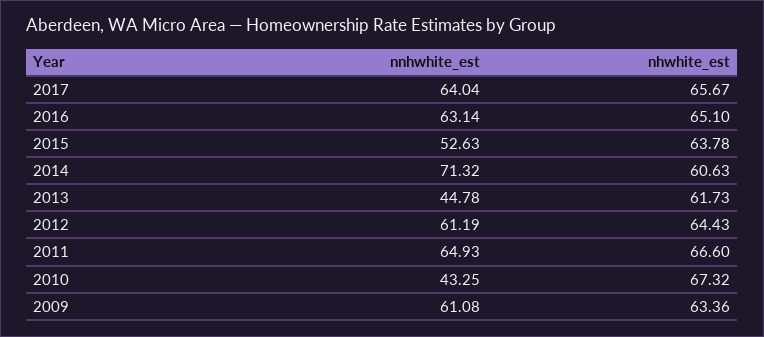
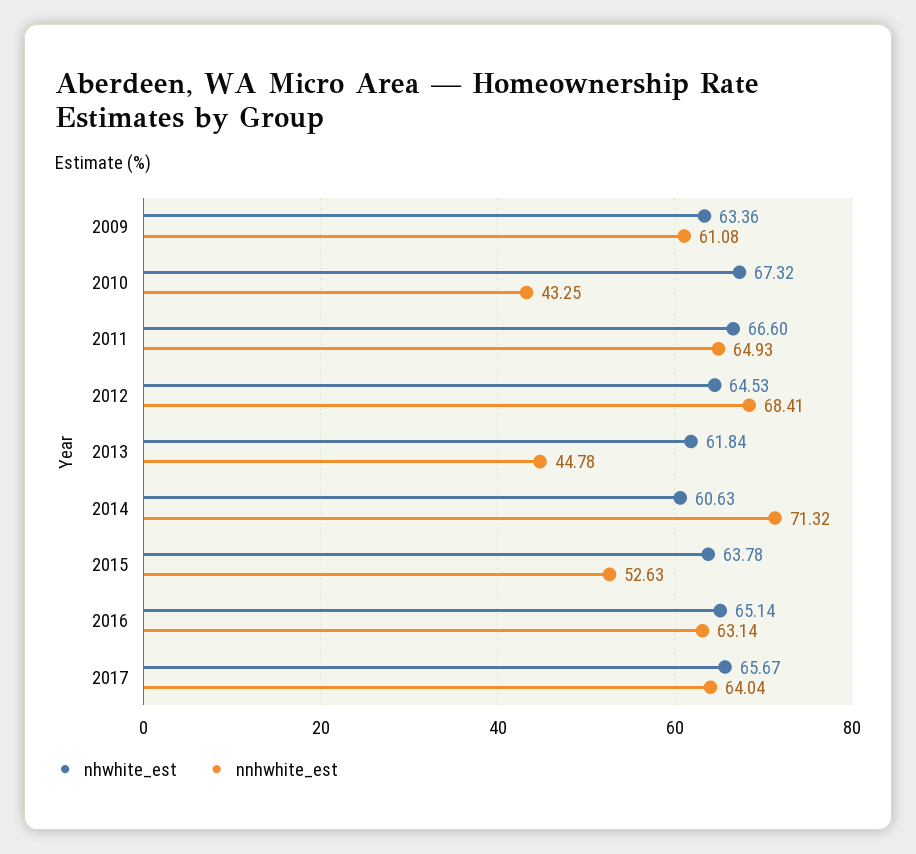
nhwhite_est, 2016: 65.1 -> 65.14
nhwhite_est, 2013: 61.73 -> 61.84
nnhwhite_est, 2012: 61.19 -> 68.41
nhwhite_est, 2012: 64.43 -> 64.53

